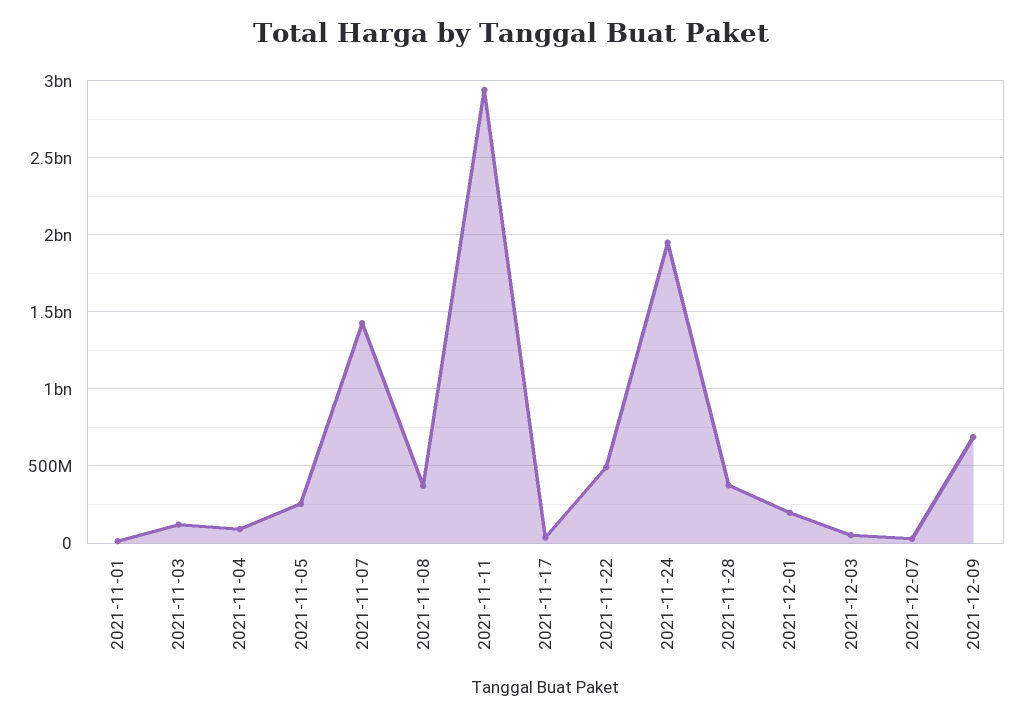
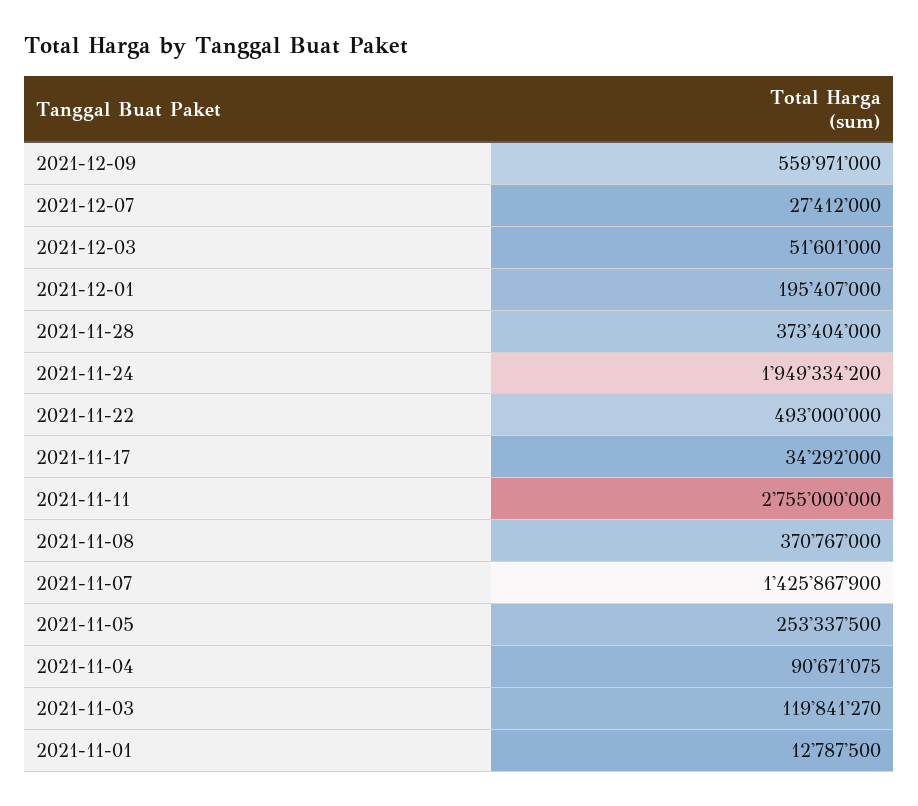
2021-11-11: 2950000000 -> 2755000000
2021-12-09: 700000000 -> 559971000

